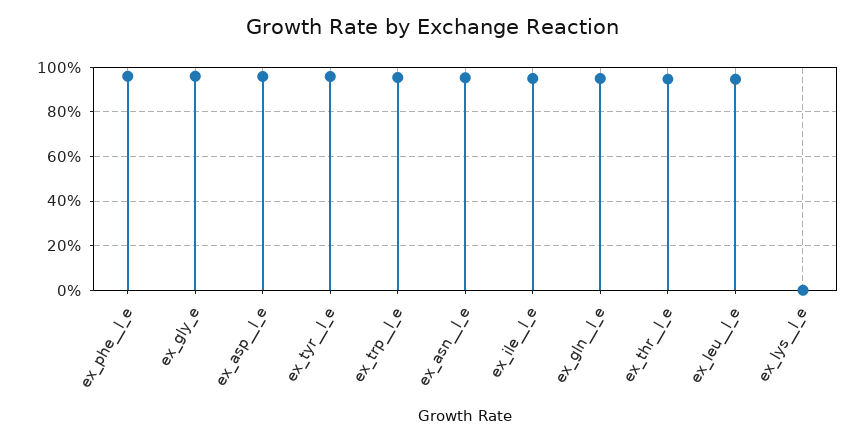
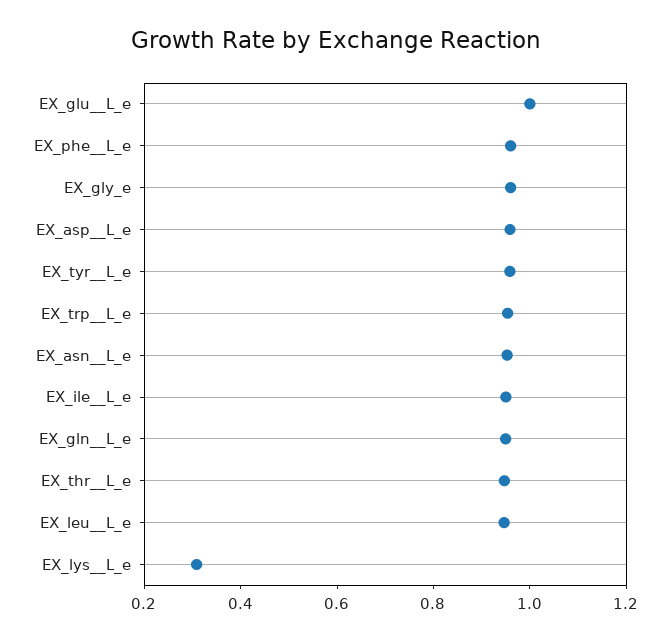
ex_lys__l_e: 0 -> 0.3
EX_glu__L_e: none -> 1

